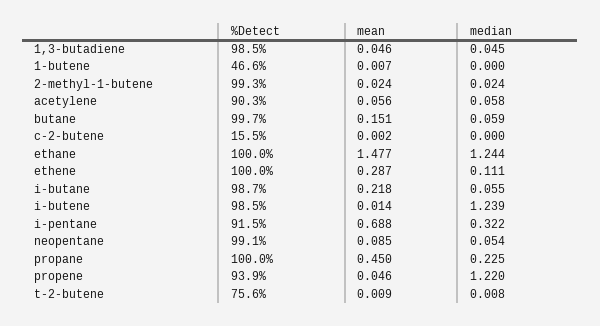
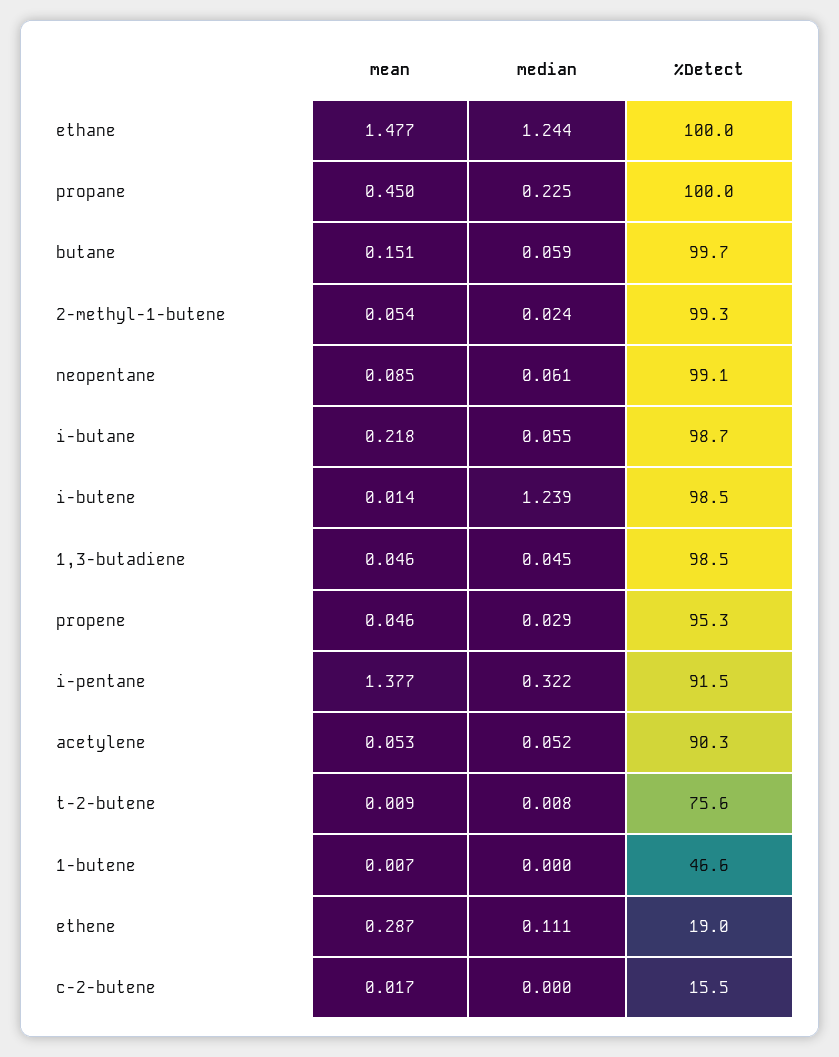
mean, 2-methyl-1-butene: 0.024 -> 0.054
mean, acetylene: 0.056 -> 0.053
median, acetylene: 0.058 -> 0.052
mean, c-2-butene: 0.002 -> 0.017
%Detect, ethene: 100 -> 19
mean, i-pentane: 0.688 -> 1.377
median, neopentane: 0.054 -> 0.061
%Detect, propene: 93.9 -> 95.3
median, propene: 1.22 -> 0.029

